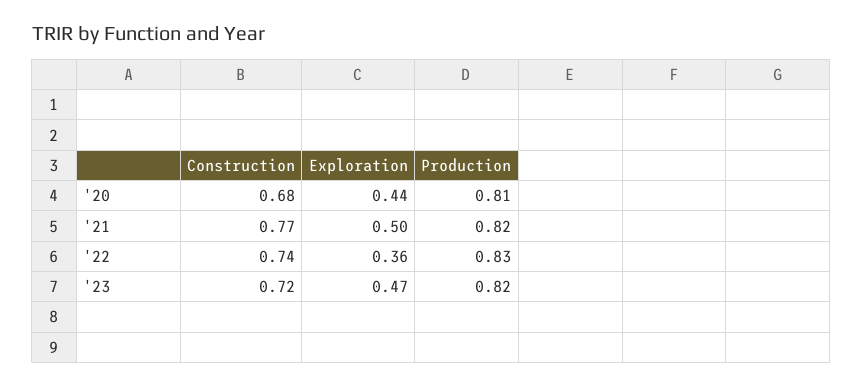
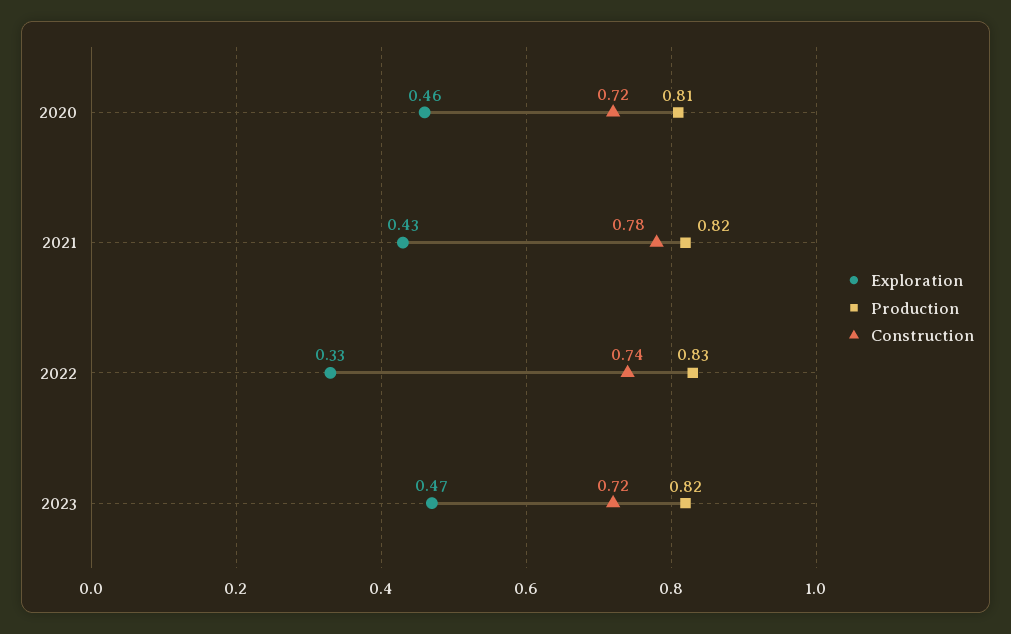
Construction, '20: 0.68 -> 0.72
Exploration, '20: 0.44 -> 0.46
Construction, '21: 0.77 -> 0.78
Exploration, '21: 0.5 -> 0.43
Exploration, '22: 0.36 -> 0.33

